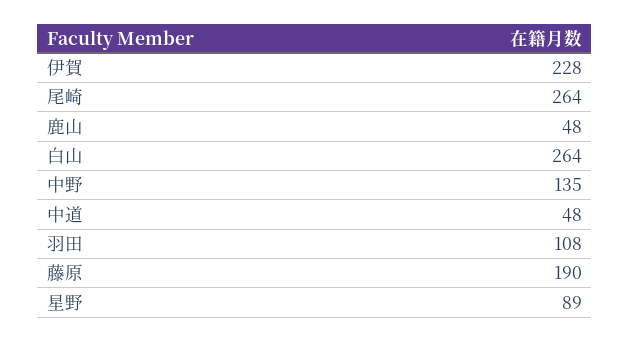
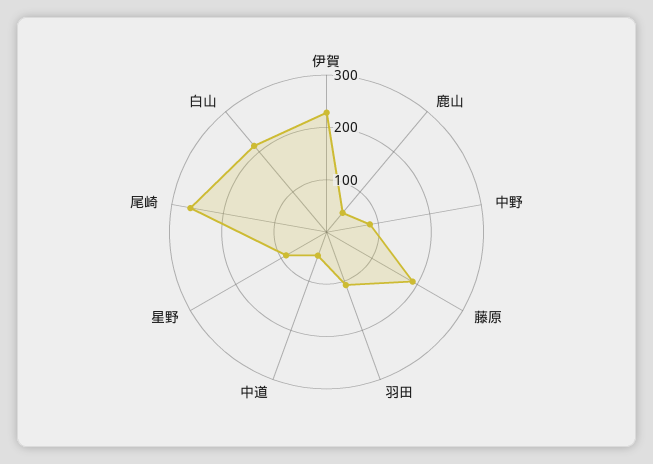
白山: 264 -> 220
中野: 135 -> 80

